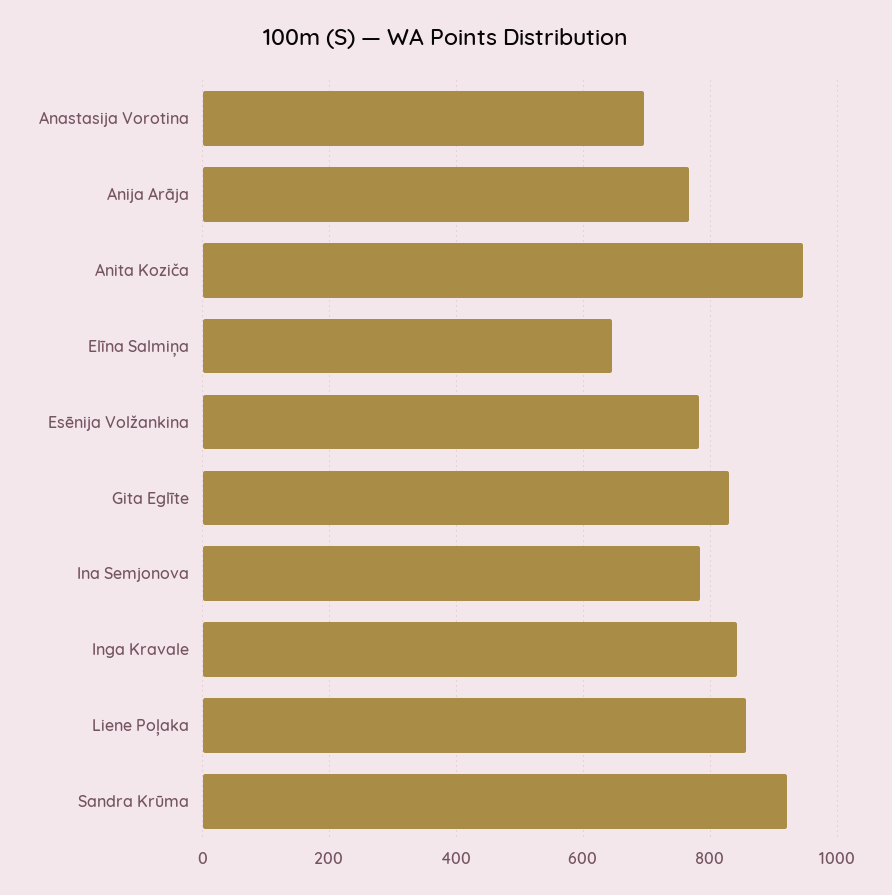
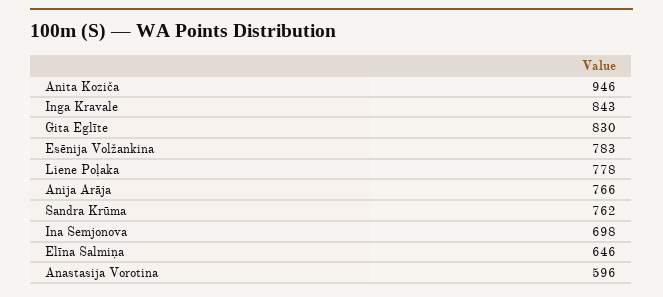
Anastasija Vorotina: 700 -> 596
Ina Semjonova: 780 -> 698
Liene Poļaka: 860 -> 778
Sandra Krūma: 920 -> 762

